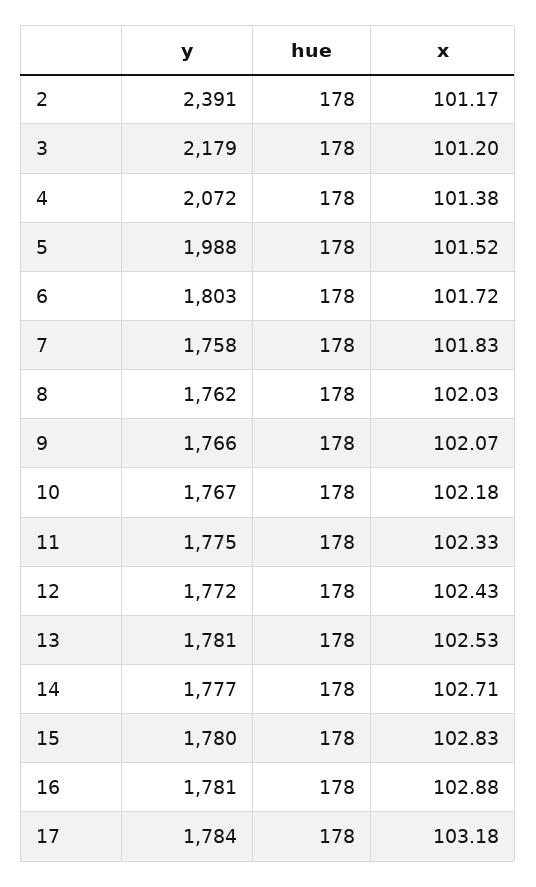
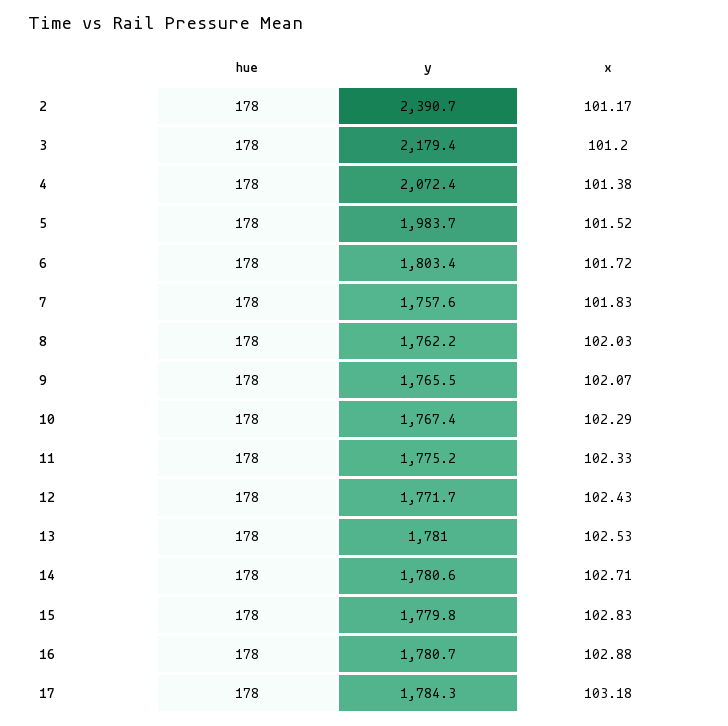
y, 5: 1988 -> 1983.7
x, 10: 102.18 -> 102.29
y, 14: 1777 -> 1780.6

